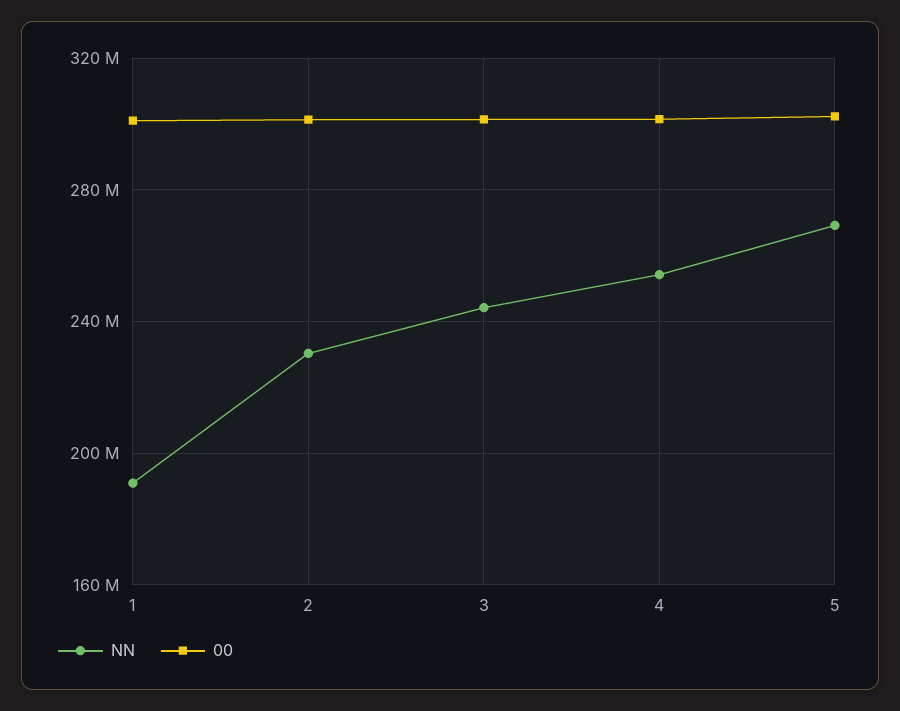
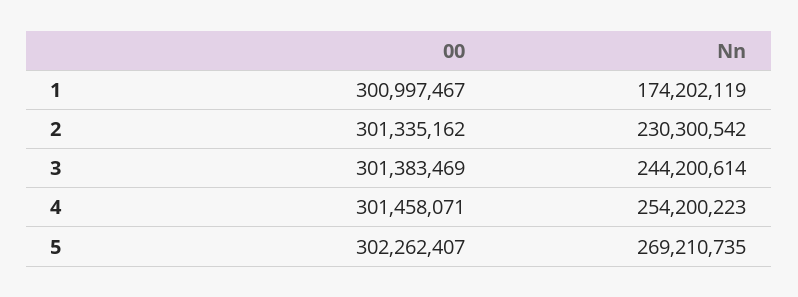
NN, 1: 190000000 -> 174202119

